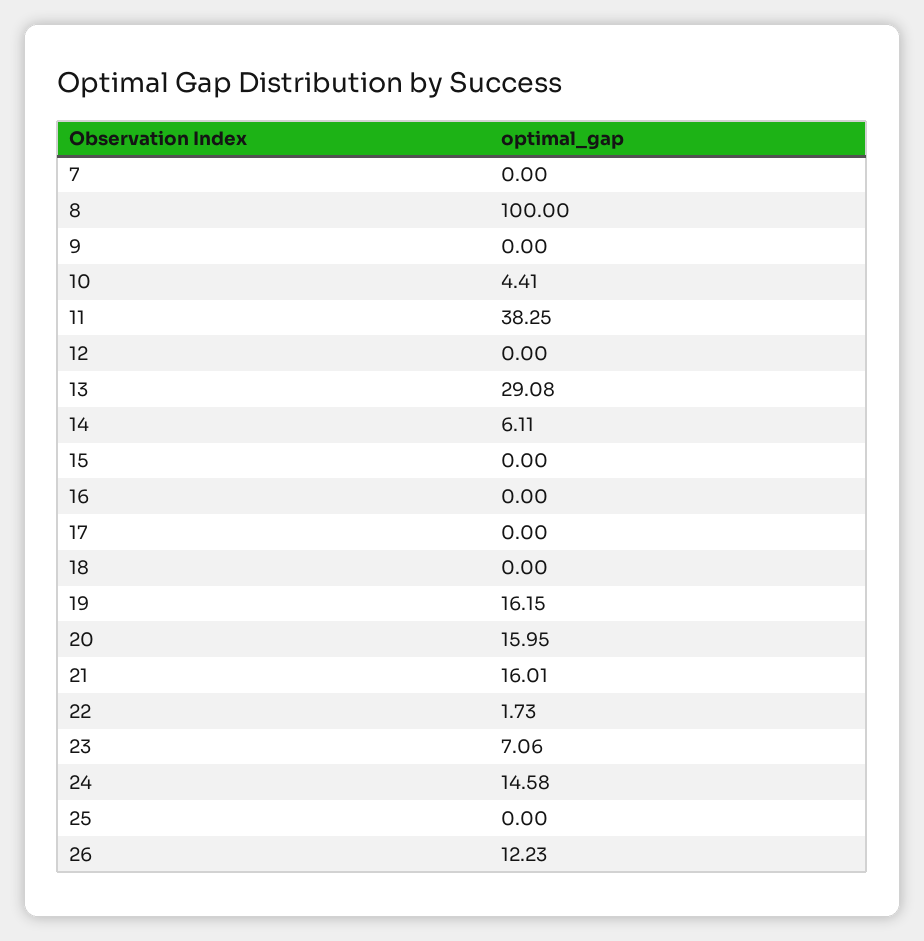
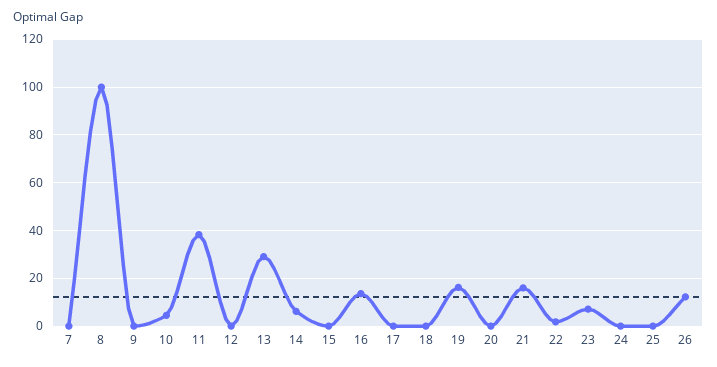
16: 0 -> 15
20: 15.95 -> 0
24: 14.58 -> 0

